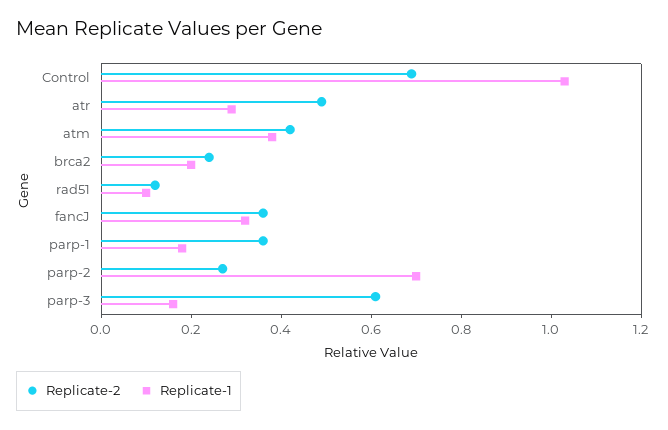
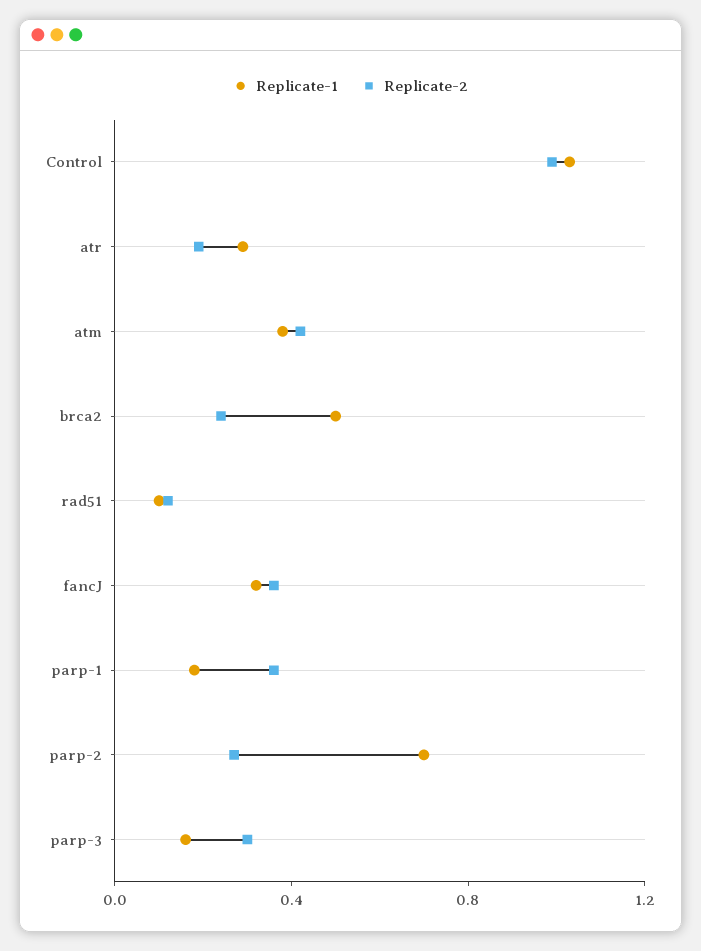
Replicate-2, Control: 0.7 -> 1
Replicate-2, atr: 0.5 -> 0.2
Replicate-1, brca2: 0.2 -> 0.5
Replicate-2, parp-3: 0.6 -> 0.3

